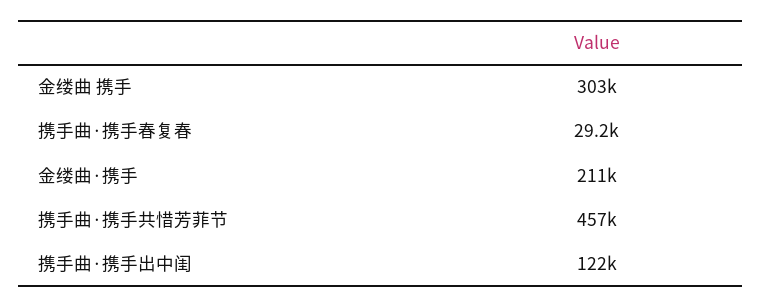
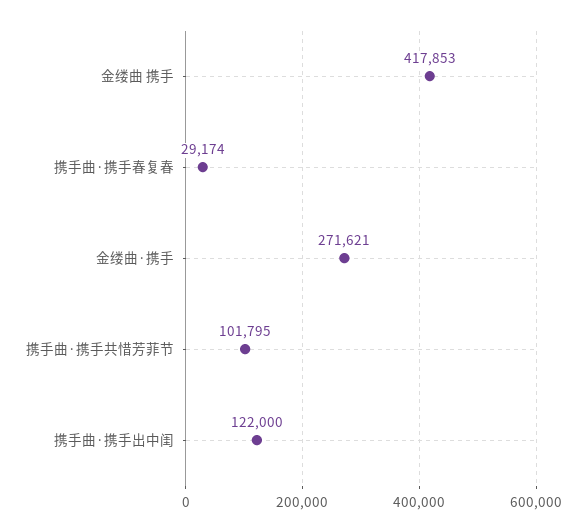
金缕曲 携手: 303000 -> 417853
金缕曲·携手: 211000 -> 271621
携手曲·携手共惜芳菲节: 457000 -> 101795

